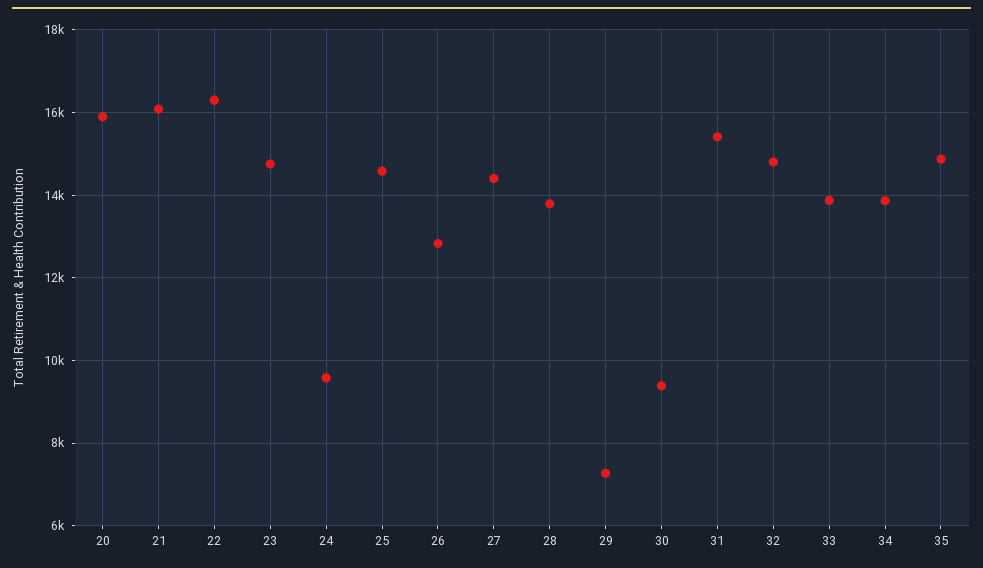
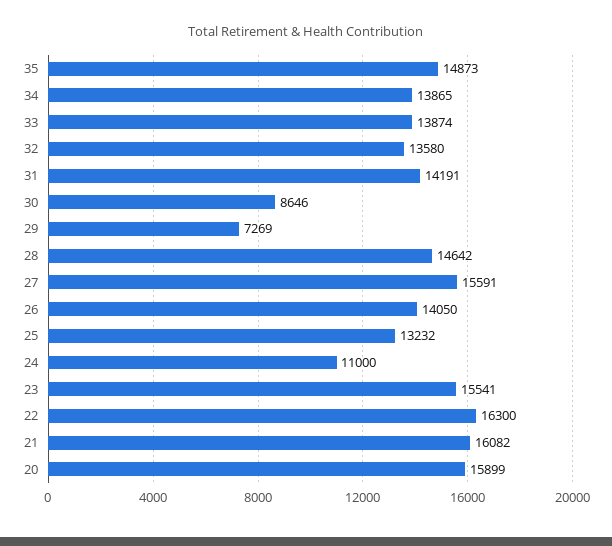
23: 14800 -> 15541
24: 9600 -> 11000
25: 14600 -> 13232
26: 12800 -> 14050
27: 14400 -> 15591
28: 13800 -> 14642
30: 9400 -> 8646
31: 15400 -> 14191
32: 14800 -> 13580

